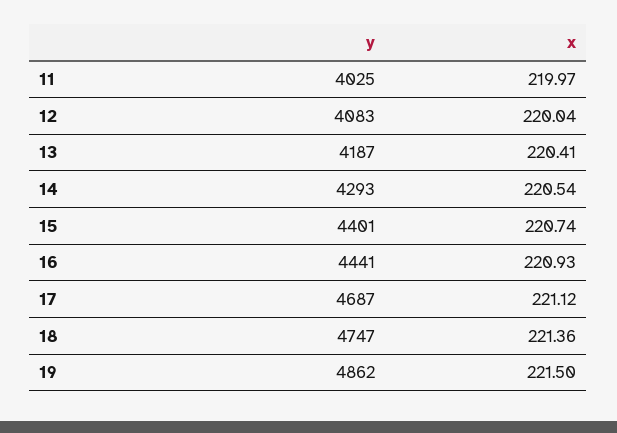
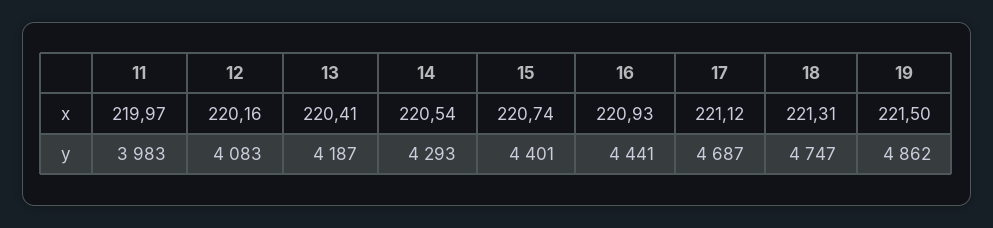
y, 11: 4025 -> 3983
x, 12: 220.04 -> 220.16
x, 18: 221.36 -> 221.31

